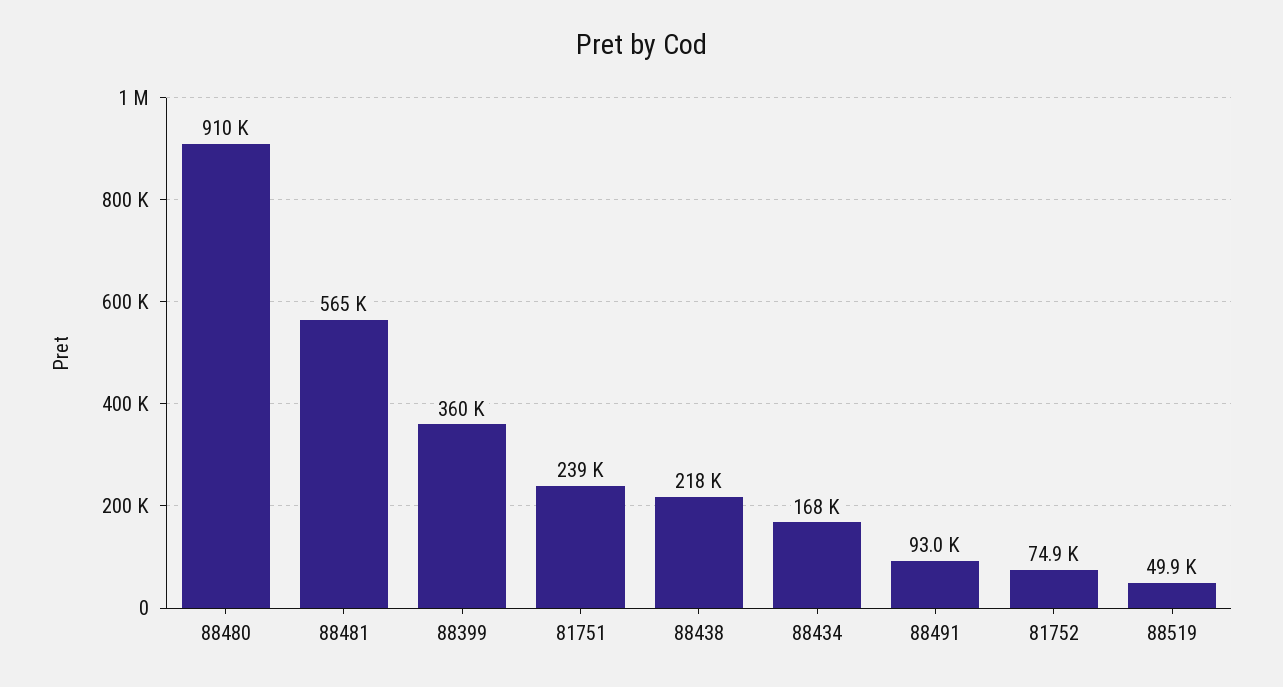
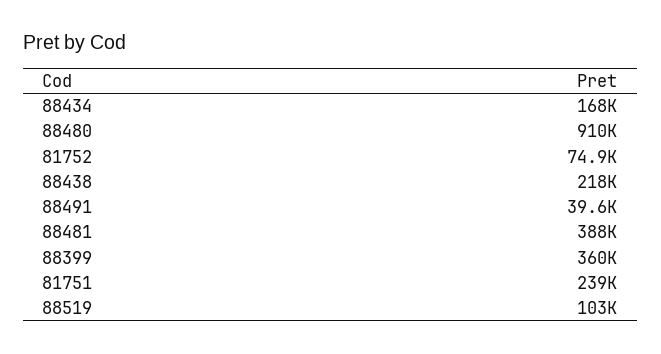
88481: 565000 -> 388000
88491: 93000 -> 39600
88519: 49900 -> 103000

